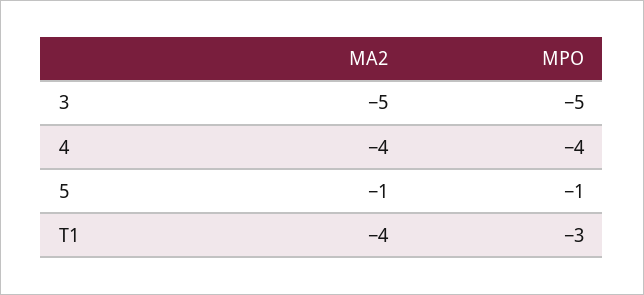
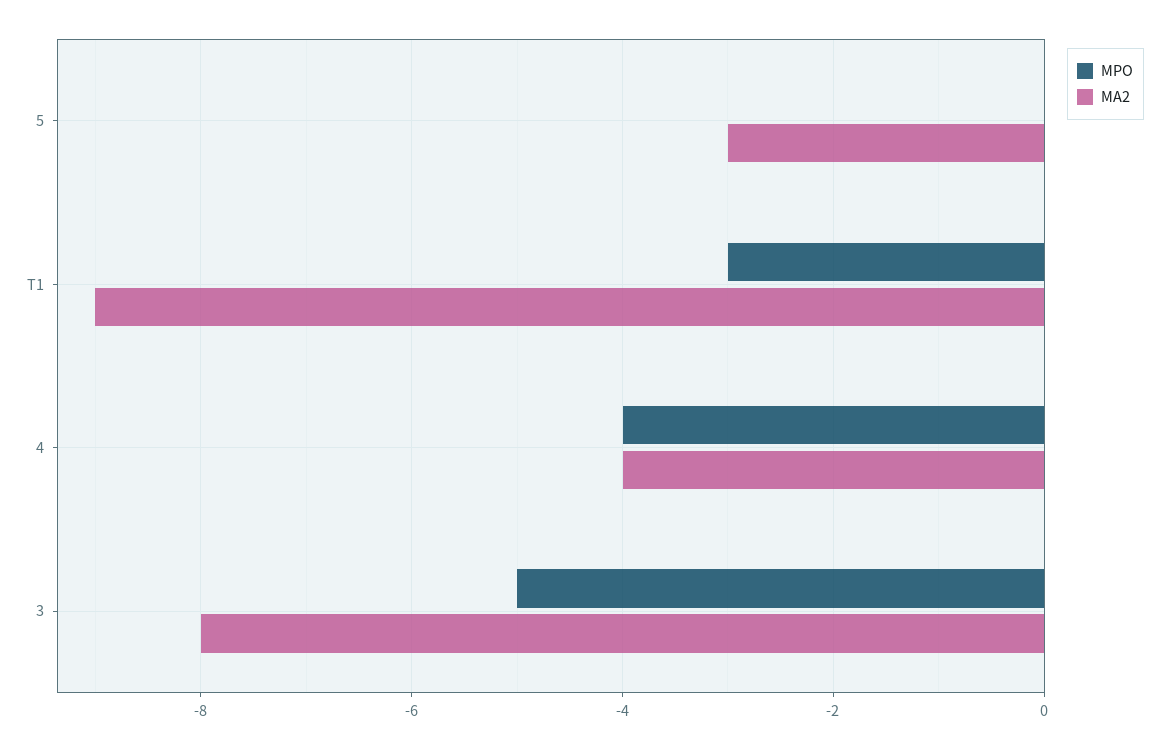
MA2, 3: -5 -> -8
MA2, 5: -1 -> -3
MPO, 5: -1 -> 0
MA2, T1: -4 -> -9

